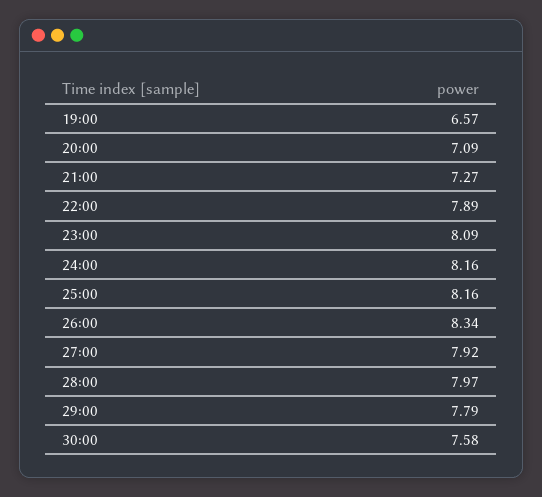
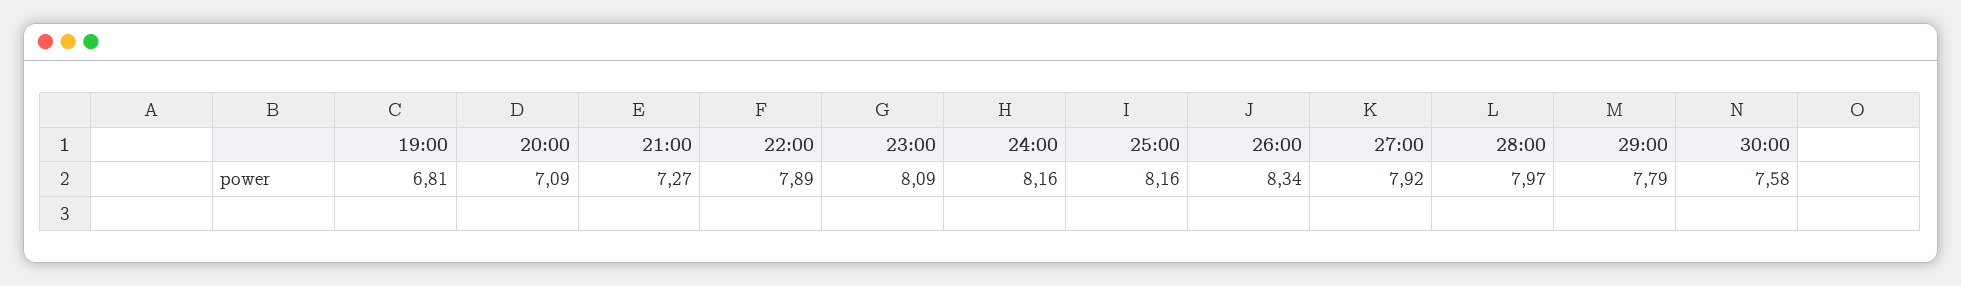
19:00: 6.57 -> 6.81

